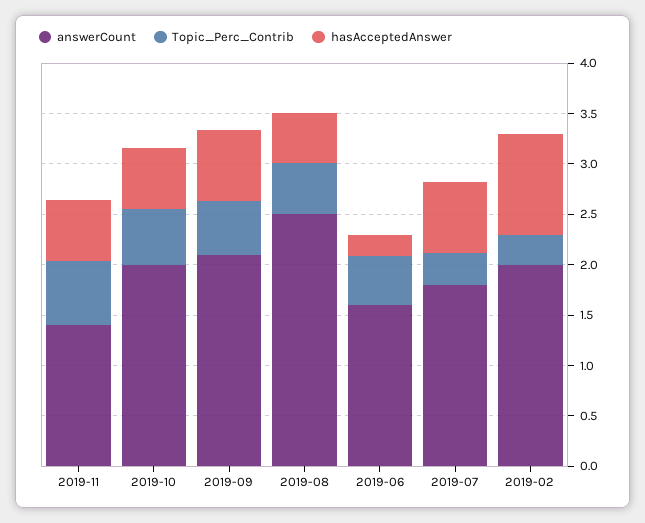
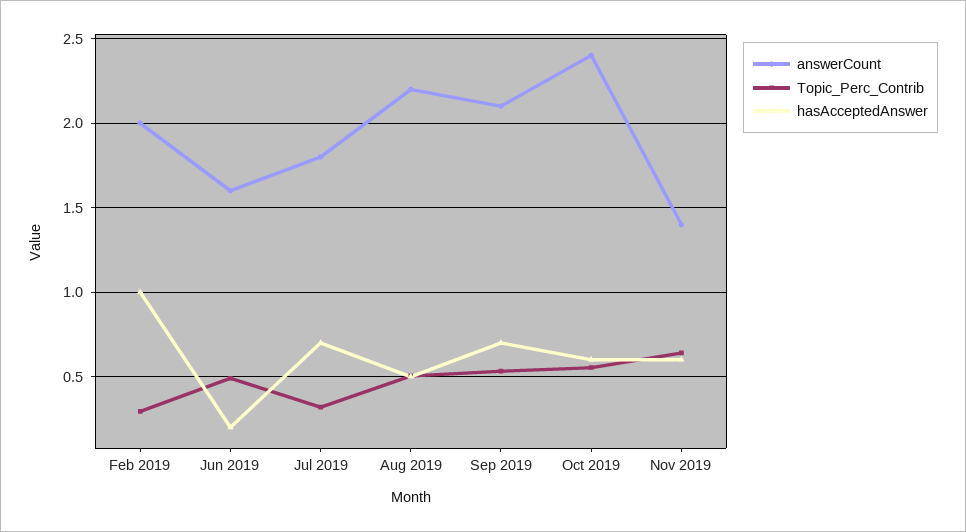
answerCount, 2019-10: 2 -> 2.4
answerCount, 2019-08: 2.5 -> 2.2

